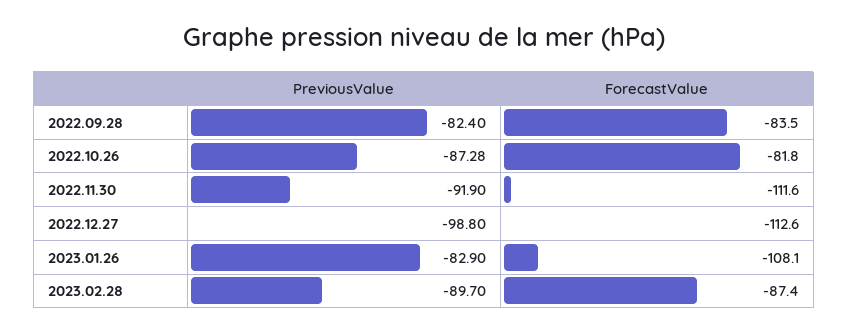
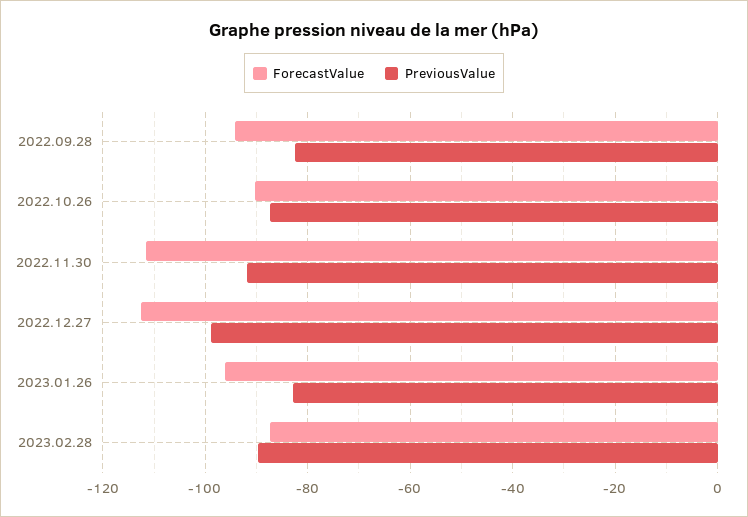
ForecastValue, 2022.09.28: -83.5 -> -94
ForecastValue, 2022.10.26: -81.8 -> -90
ForecastValue, 2023.01.26: -108.1 -> -96

